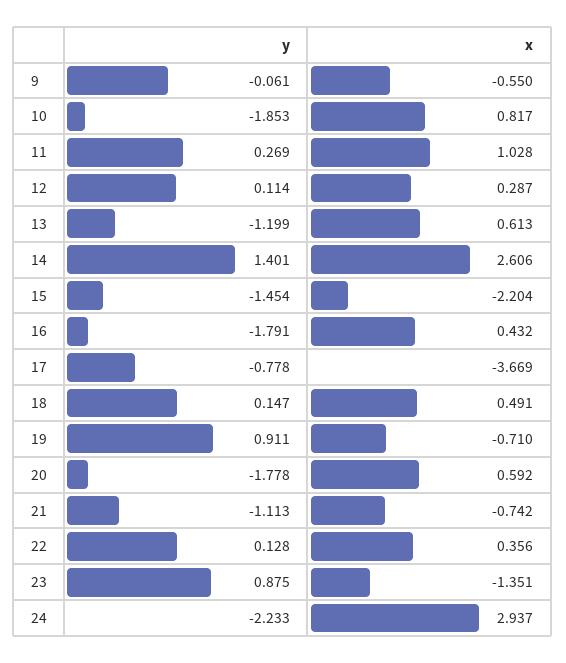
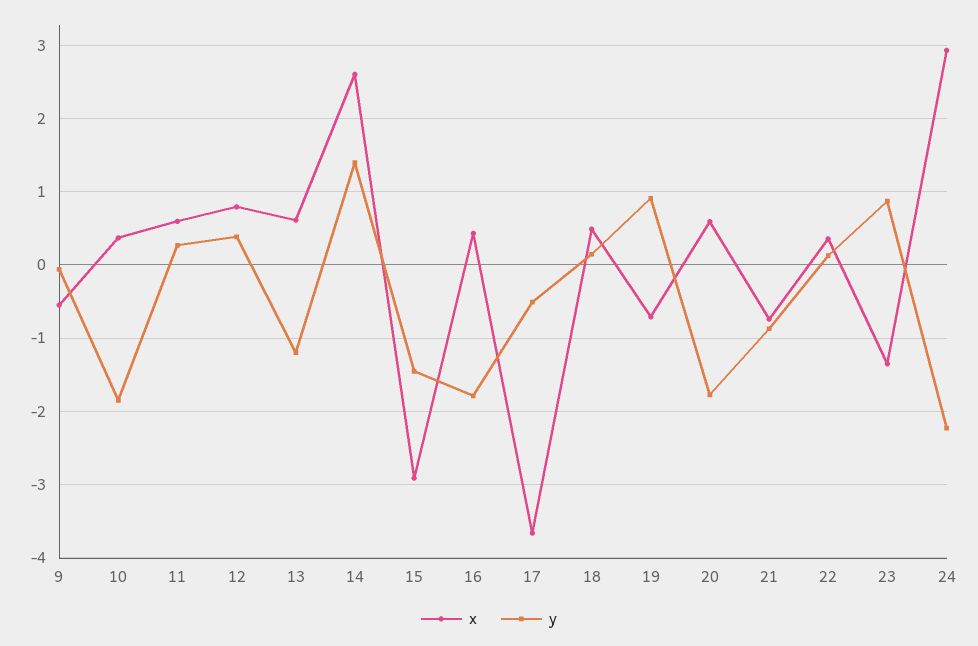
x, 10: 0.817 -> 0.4
x, 11: 1.028 -> 0.6
y, 12: 0.114 -> 0.4
x, 12: 0.287 -> 0.8
x, 15: -2.204 -> -2.9
y, 17: -0.778 -> -0.5
y, 21: -1.113 -> -0.9

